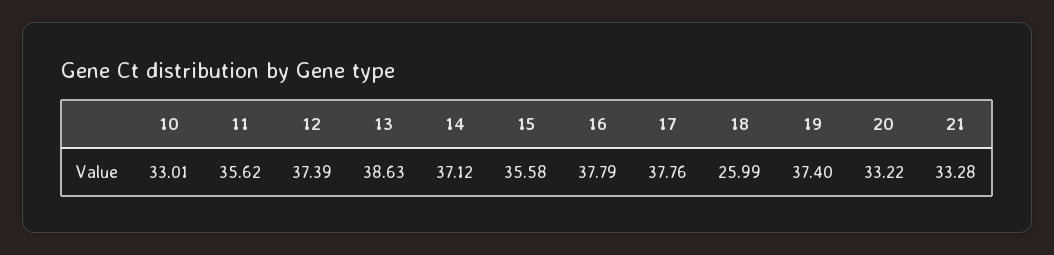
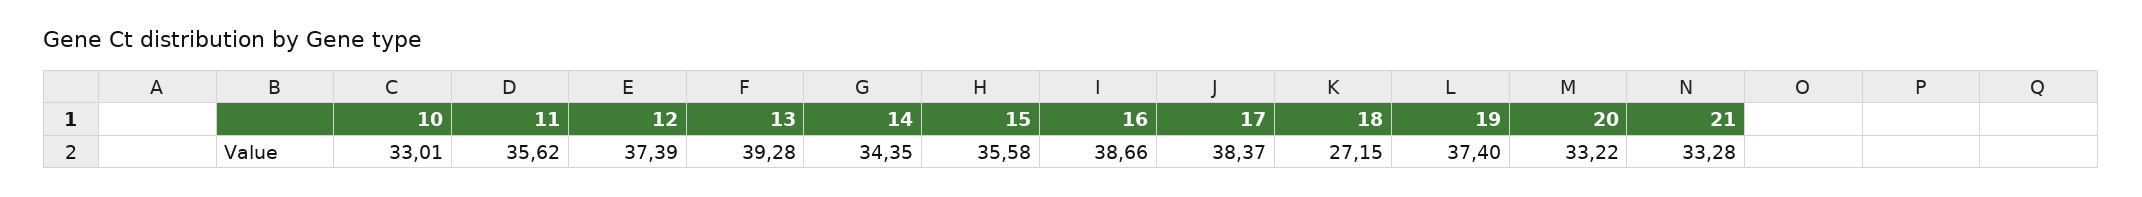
13: 38.63 -> 39.28
14: 37.12 -> 34.35
16: 37.79 -> 38.66
17: 37.76 -> 38.37
18: 25.99 -> 27.15

